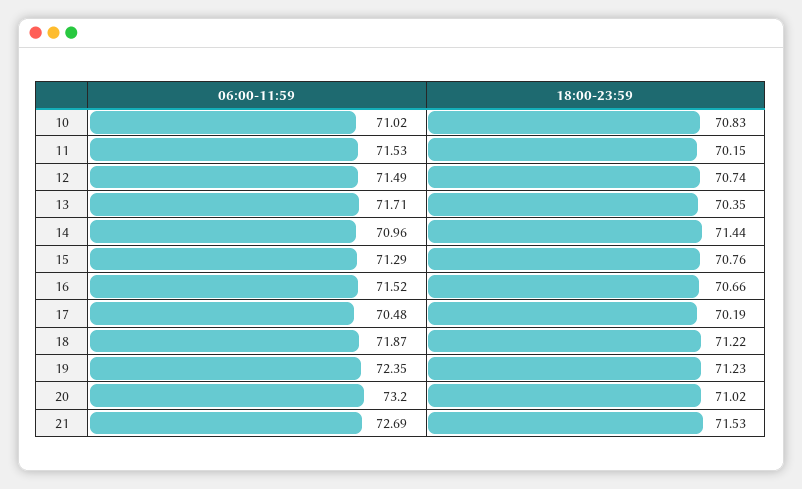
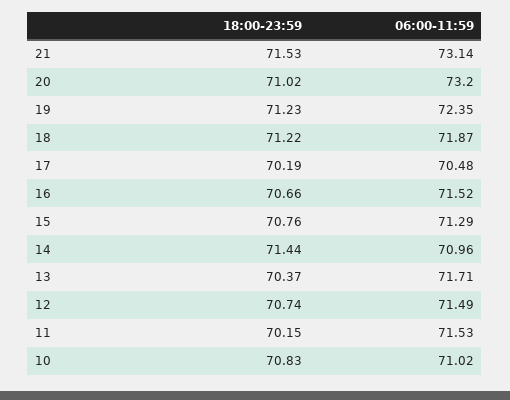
18:00-23:59, 13: 70.35 -> 70.37
06:00-11:59, 21: 72.69 -> 73.14

